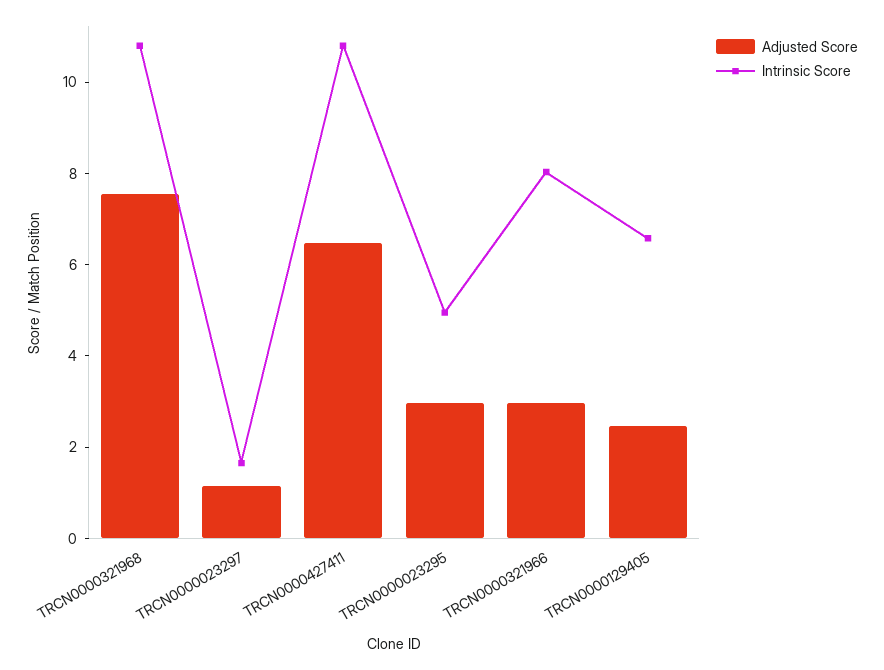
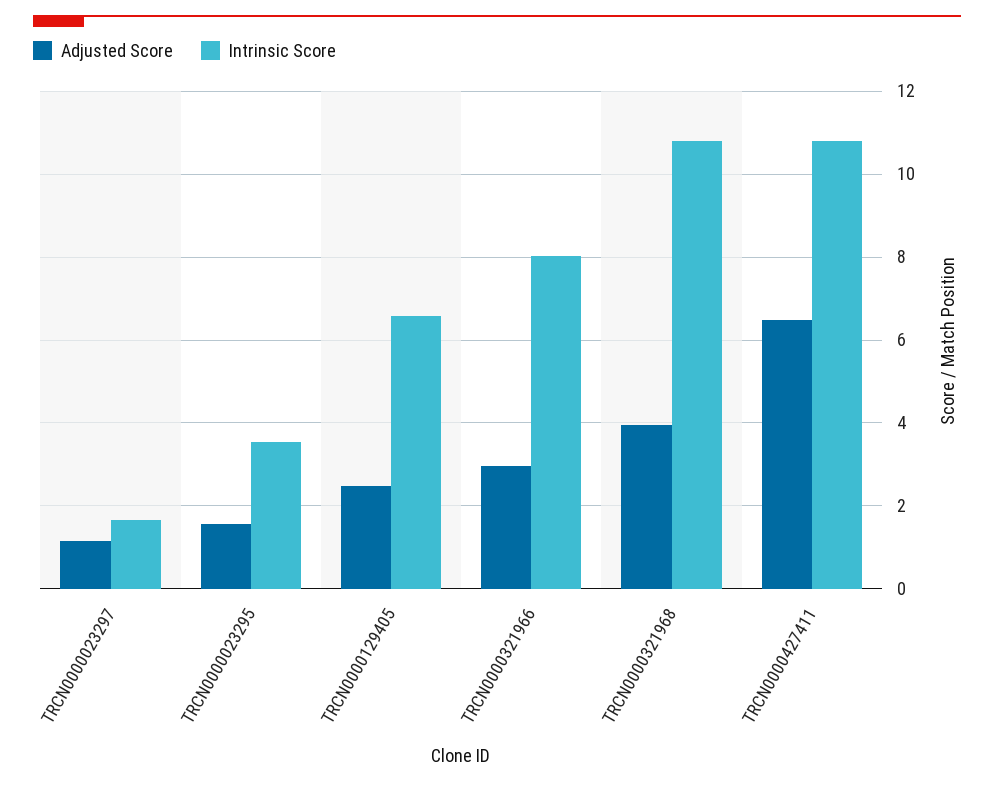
Adjusted Score, TRCN0000321968: 7.5 -> 4
Adjusted Score, TRCN0000023295: 3 -> 1.6
Intrinsic Score, TRCN0000023295: 5 -> 3.6

